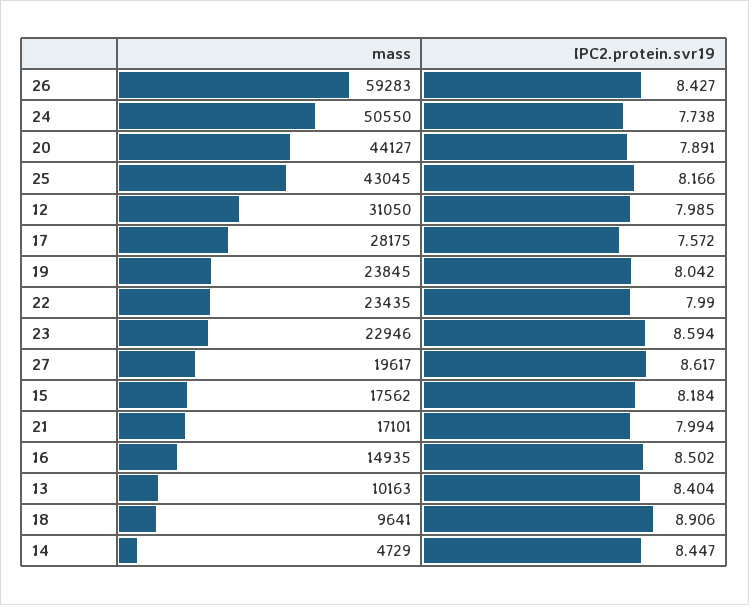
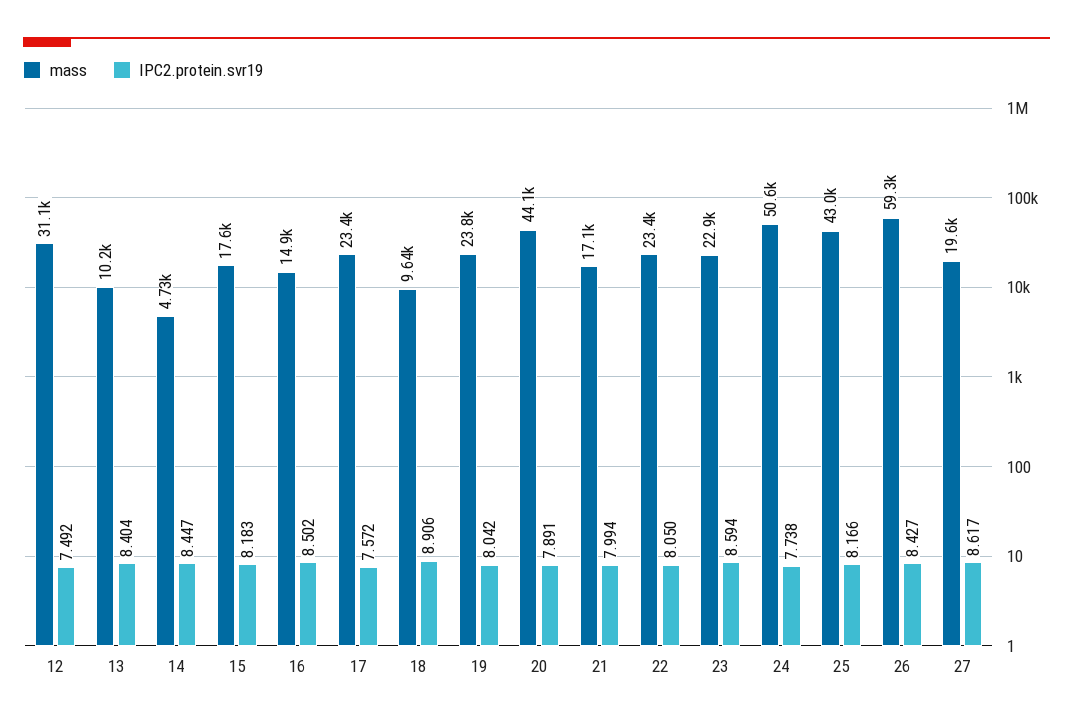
IPC2.protein.svr19, 12: 7.985 -> 7.492
mass, 17: 28175 -> 23400
IPC2.protein.svr19, 22: 7.99 -> 8.05
IPC2.protein.svr19, 15: 8.184 -> 8.183

